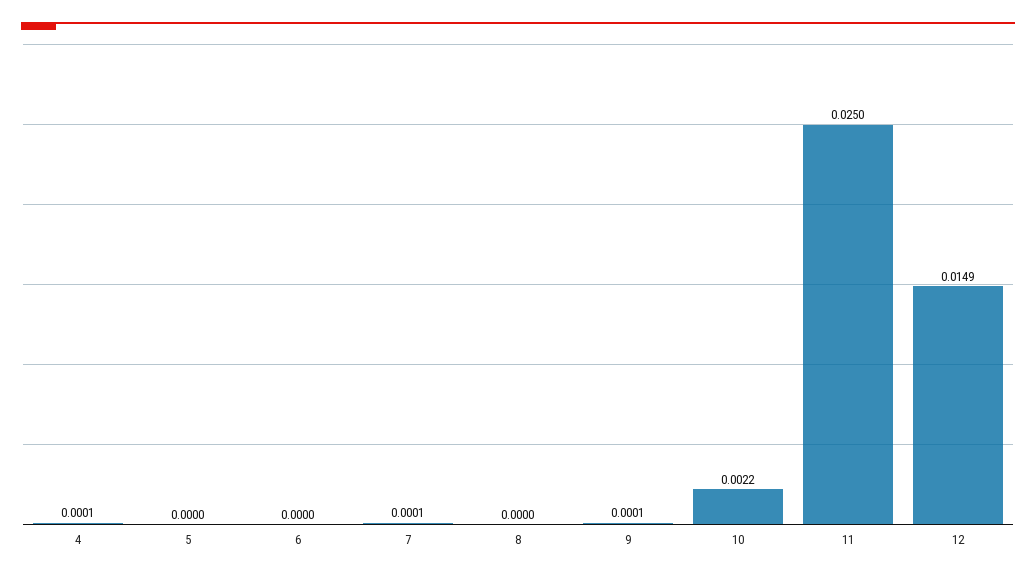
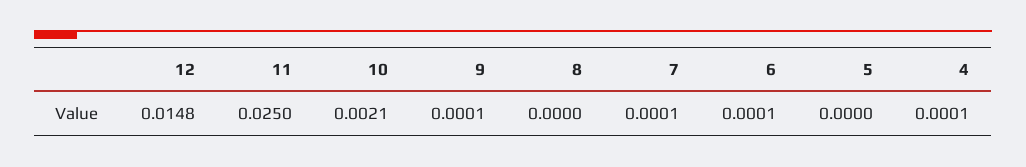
6: 0 -> 0.0001
10: 0.0022 -> 0.0021
12: 0.0149 -> 0.0148

